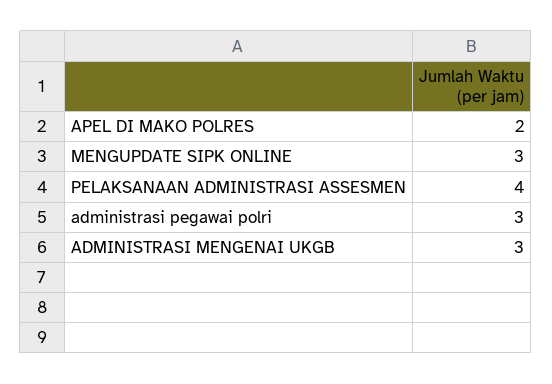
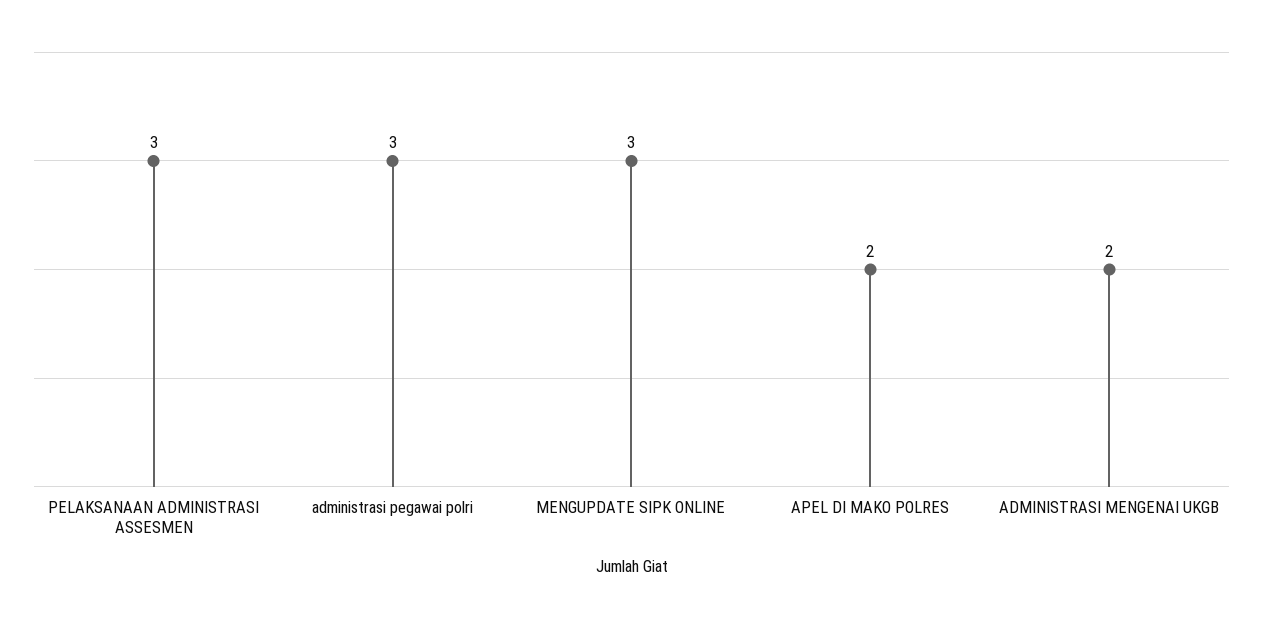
PELAKSANAAN ADMINISTRASI ASSESMEN: 4 -> 3
ADMINISTRASI MENGENAI UKGB: 3 -> 2

